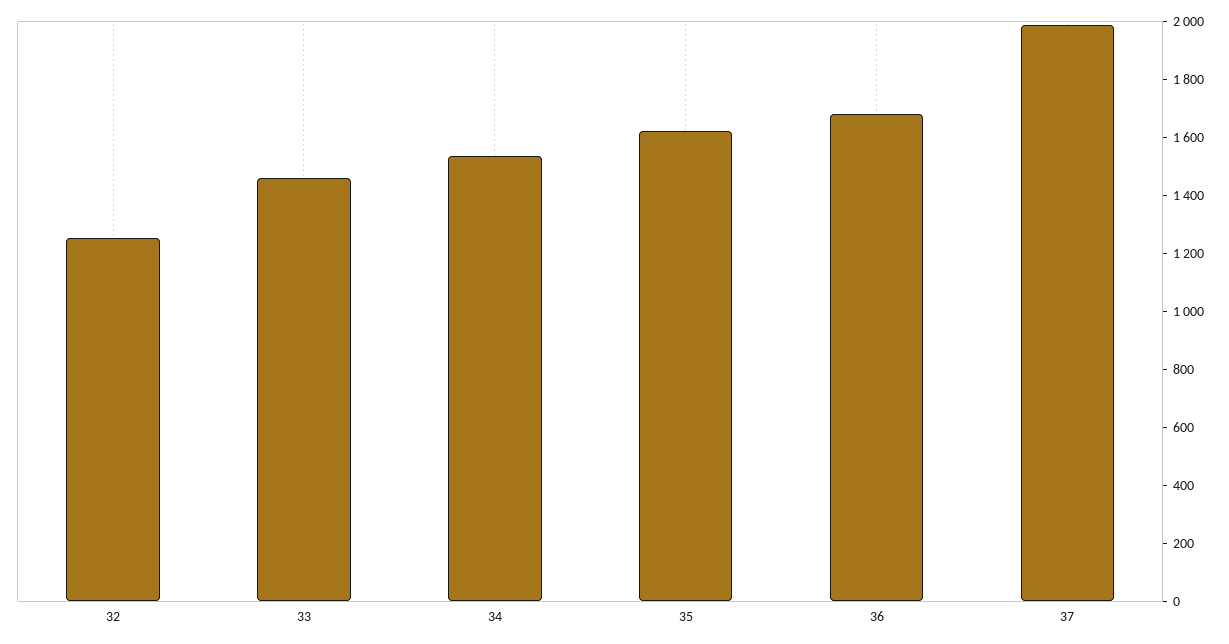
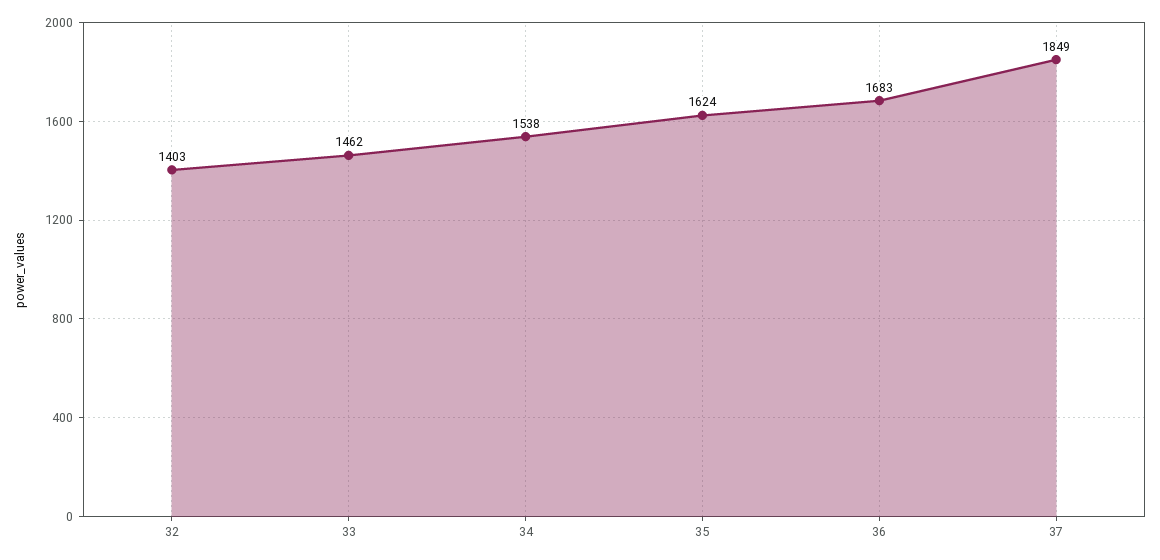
32: 1250 -> 1403
37: 2000 -> 1849

